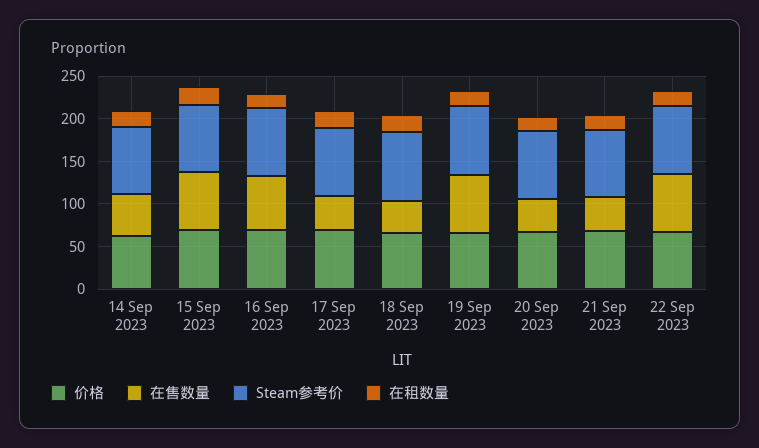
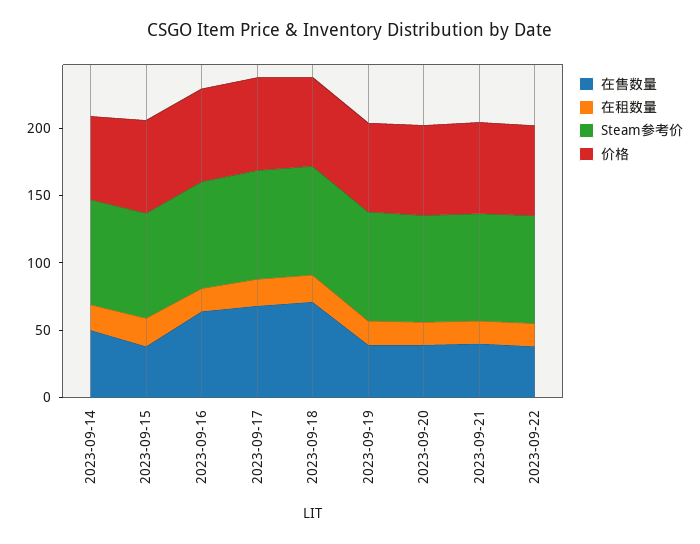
在售数量, 15 Sep 2023: 70 -> 40
在售数量, 17 Sep 2023: 40 -> 70
在售数量, 18 Sep 2023: 40 -> 70
在售数量, 19 Sep 2023: 70 -> 40
在售数量, 22 Sep 2023: 70 -> 40

